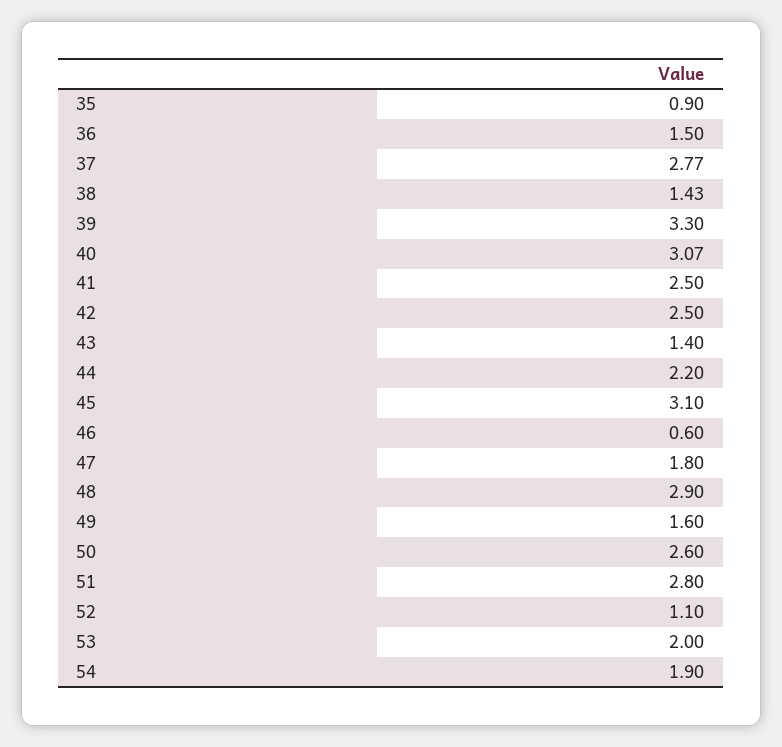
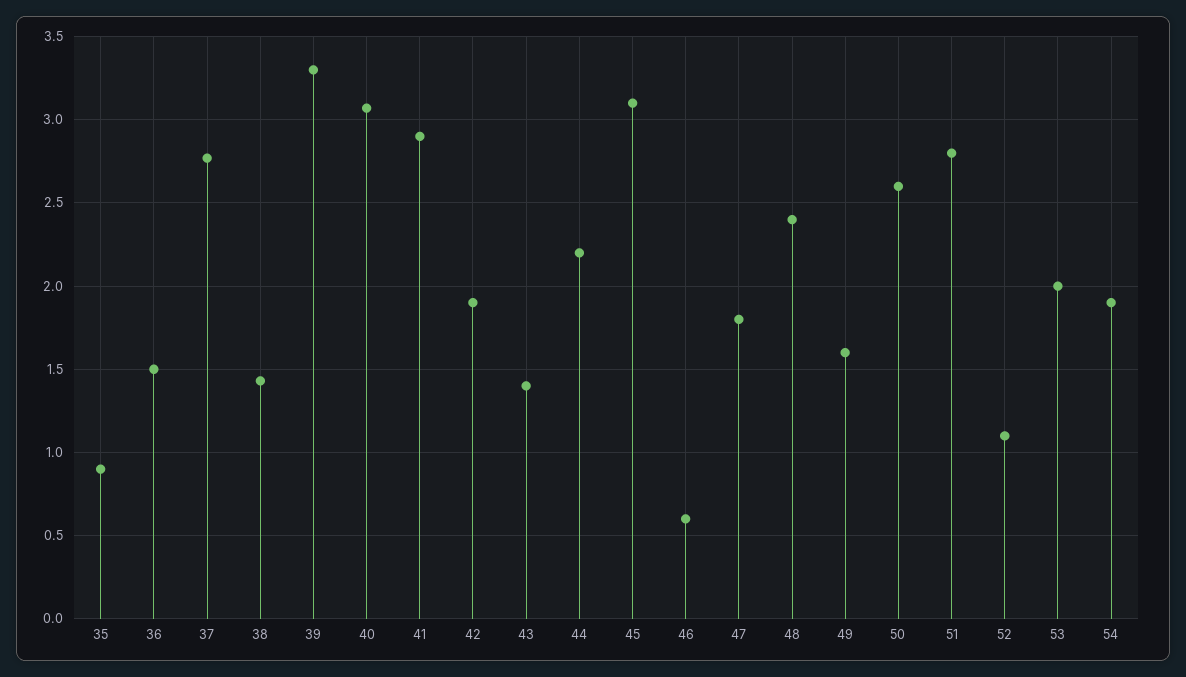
41: 2.5 -> 2.9
42: 2.5 -> 1.9
48: 2.9 -> 2.4

